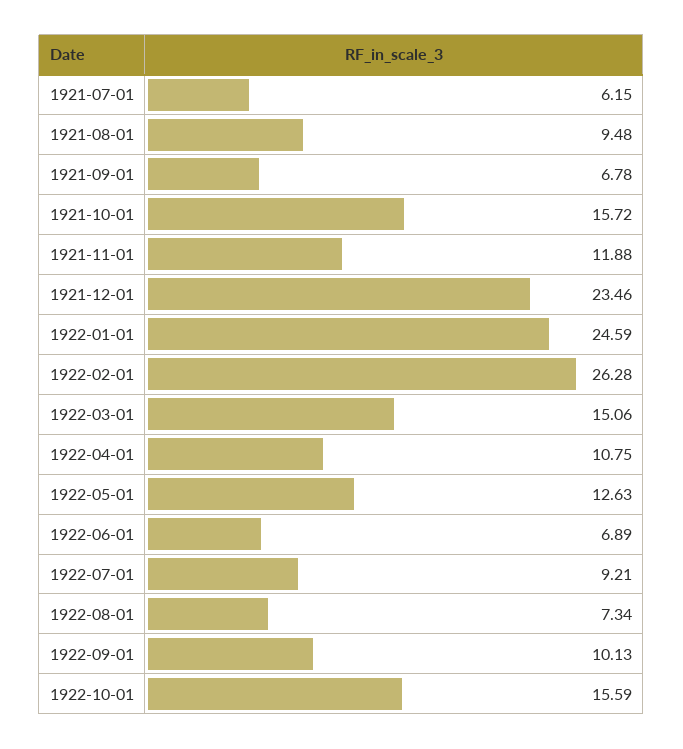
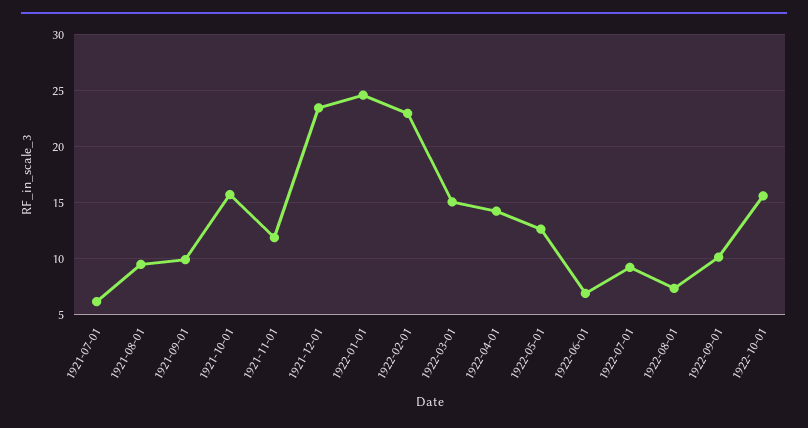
1921-09-01: 6.78 -> 10
1922-02-01: 26.28 -> 23
1922-04-01: 10.75 -> 14

